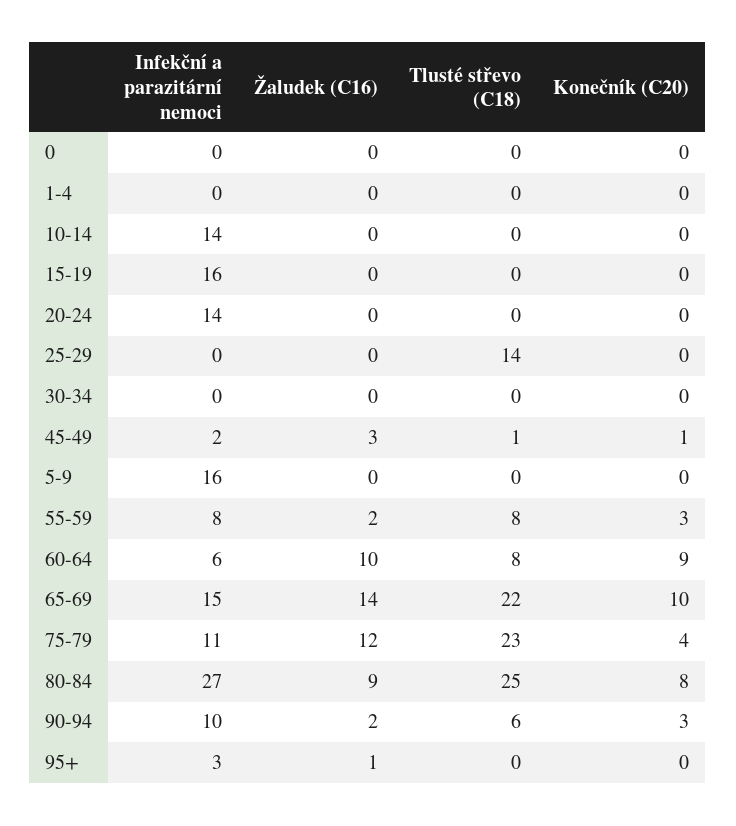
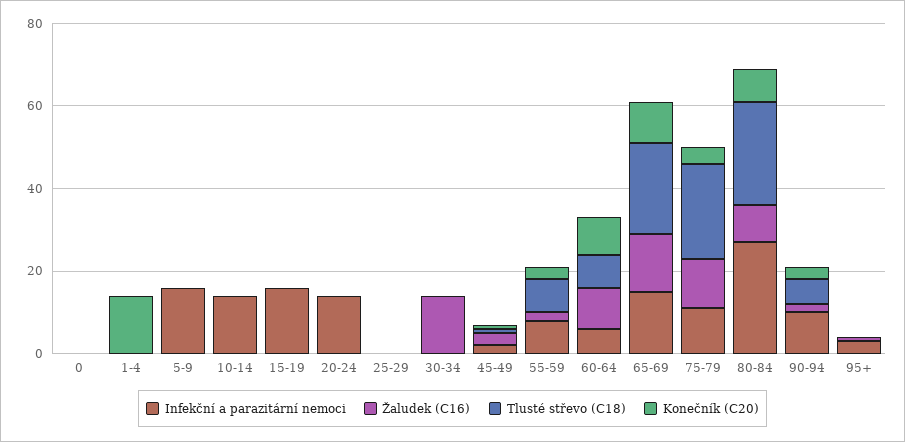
Konečník (C20), 1-4: 0 -> 15
Tlusté střevo (C18), 25-29: 14 -> 0
Žaludek (C16), 30-34: 0 -> 15

